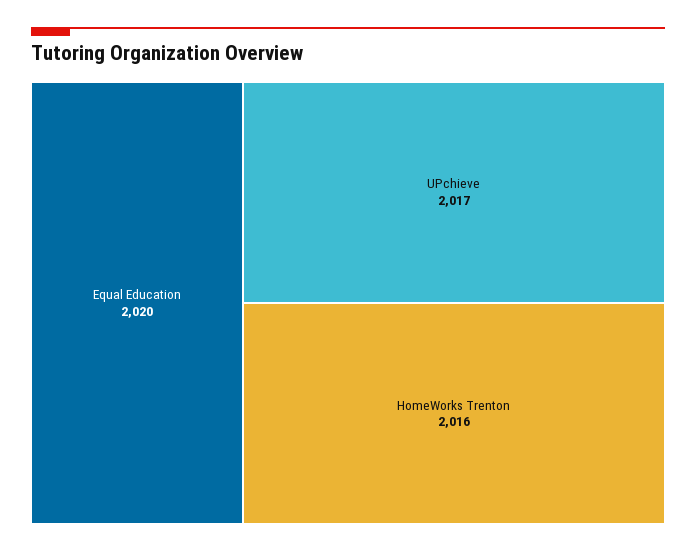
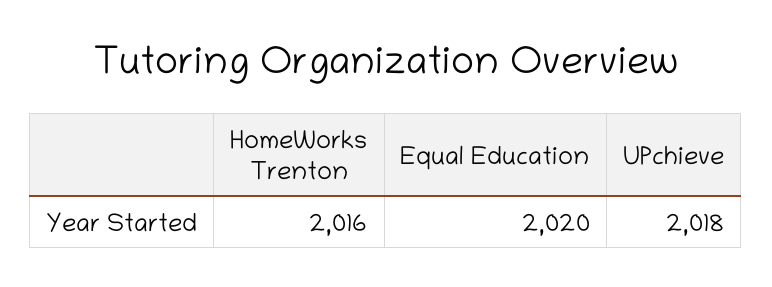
UPchieve: 2017 -> 2018

